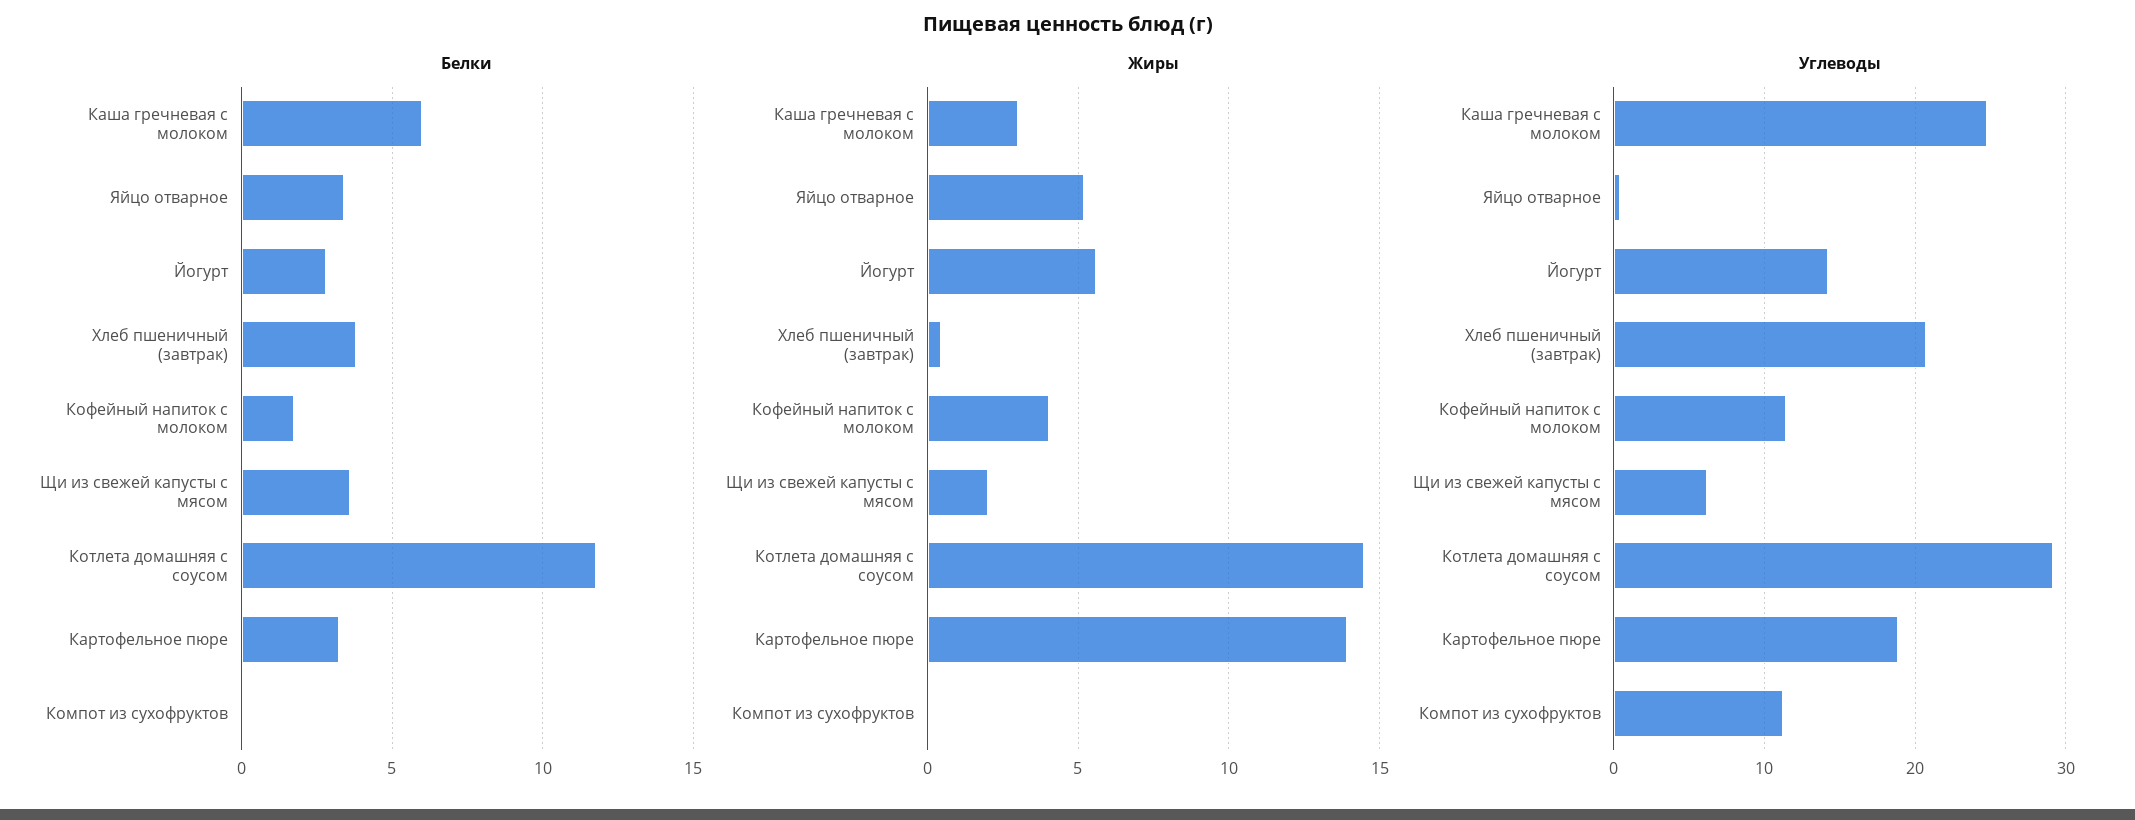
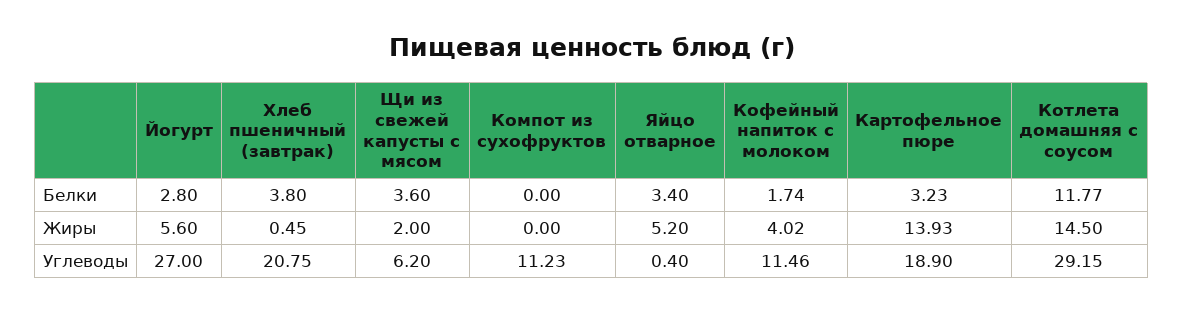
Белки, Каша гречневая с молоком: 6 -> none
Жиры, Каша гречневая с молоком: 3 -> none
Углеводы, Каша гречневая с молоком: 25 -> none
Углеводы, Йогурт: 14 -> 27

